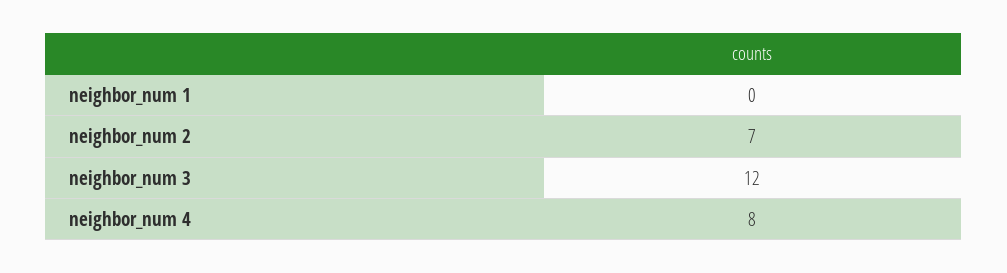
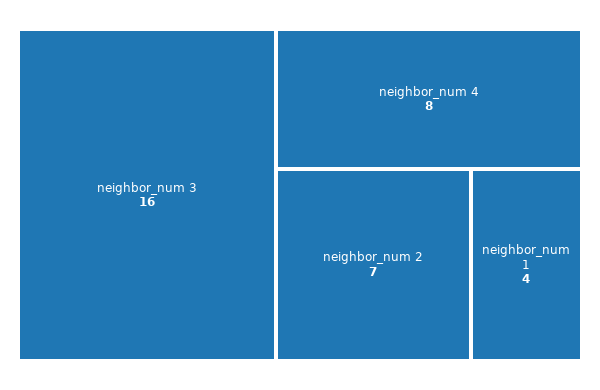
neighbor_num 1: 0 -> 4
neighbor_num 3: 12 -> 16

